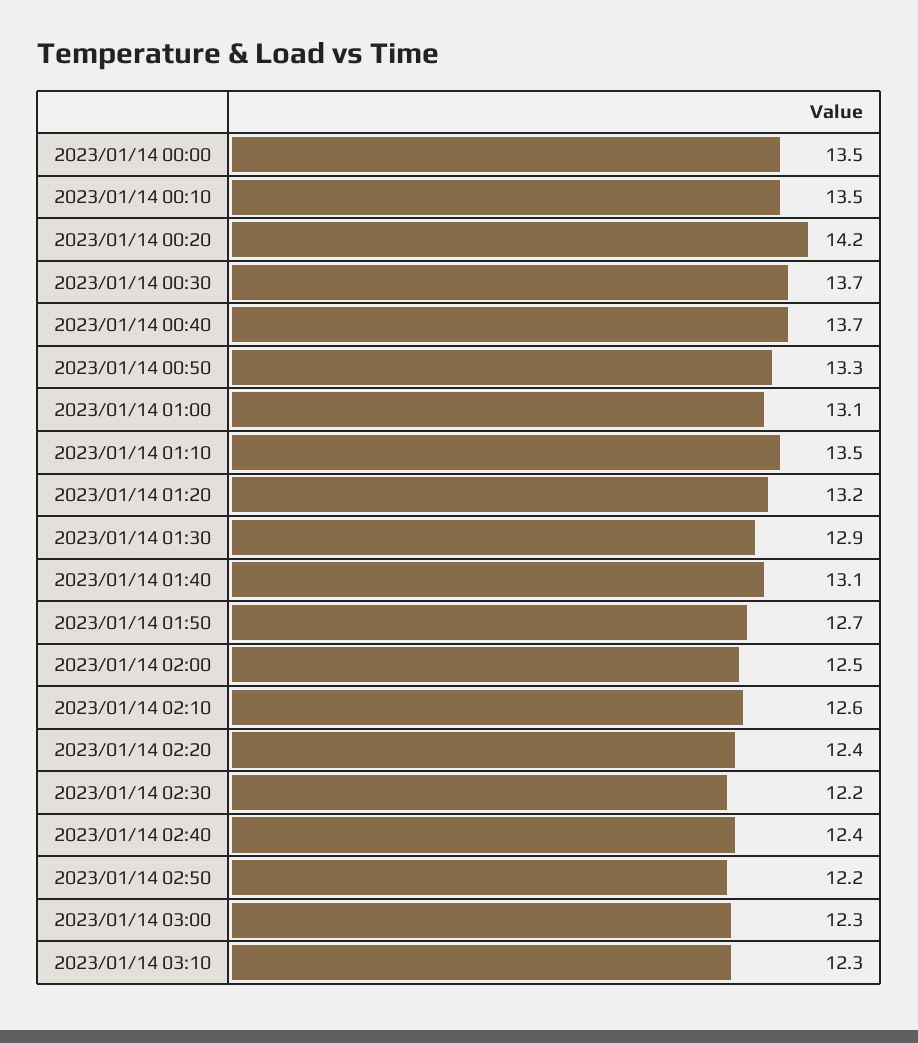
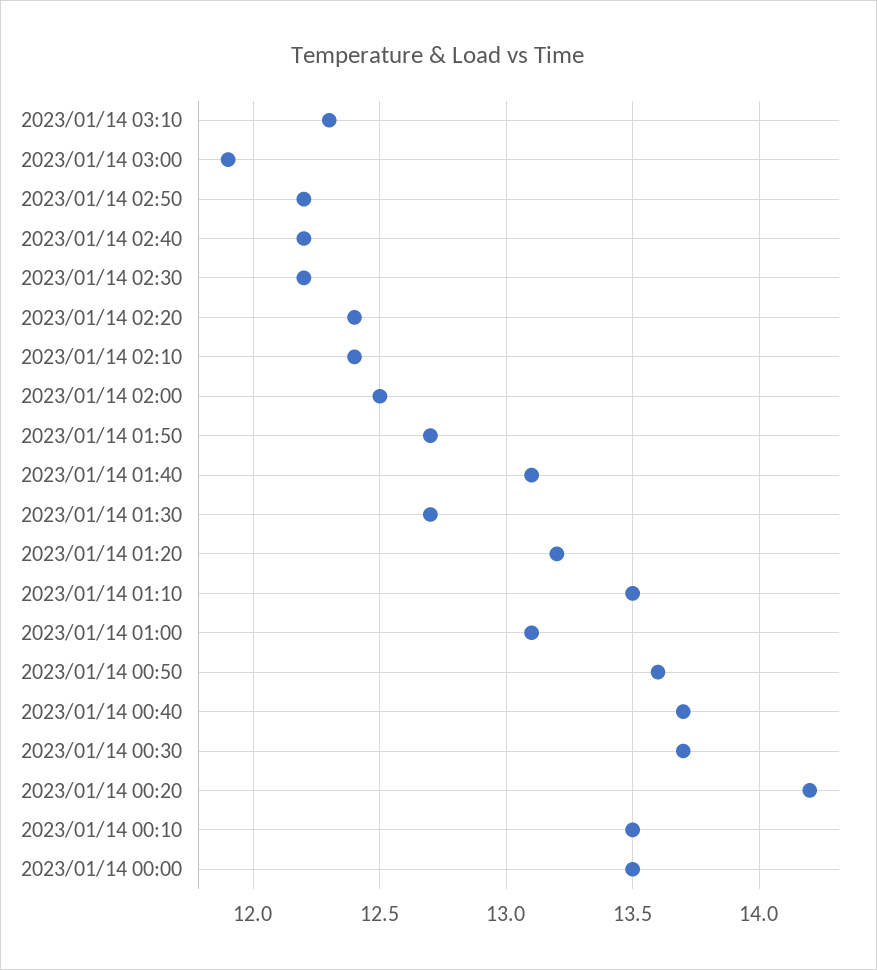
2023/01/14 00:50: 13.3 -> 13.6
2023/01/14 01:30: 12.9 -> 12.7
2023/01/14 02:10: 12.6 -> 12.4
2023/01/14 02:40: 12.4 -> 12.2
2023/01/14 03:00: 12.3 -> 11.9

